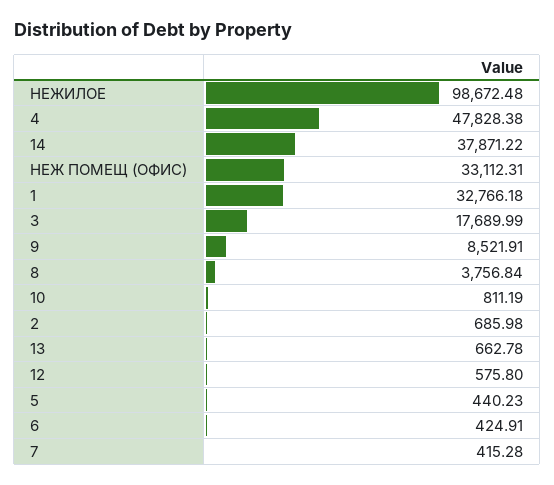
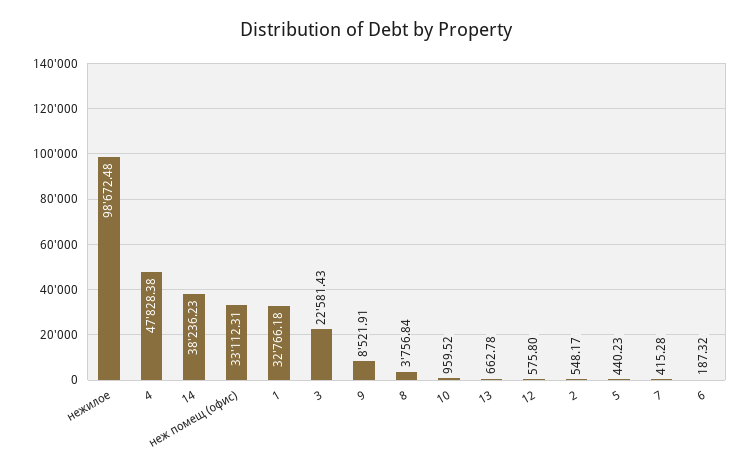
14: 37871.22 -> 38236.23
3: 17689.99 -> 22581.43
10: 811.19 -> 959.52
2: 685.98 -> 548.17
6: 424.91 -> 187.32

